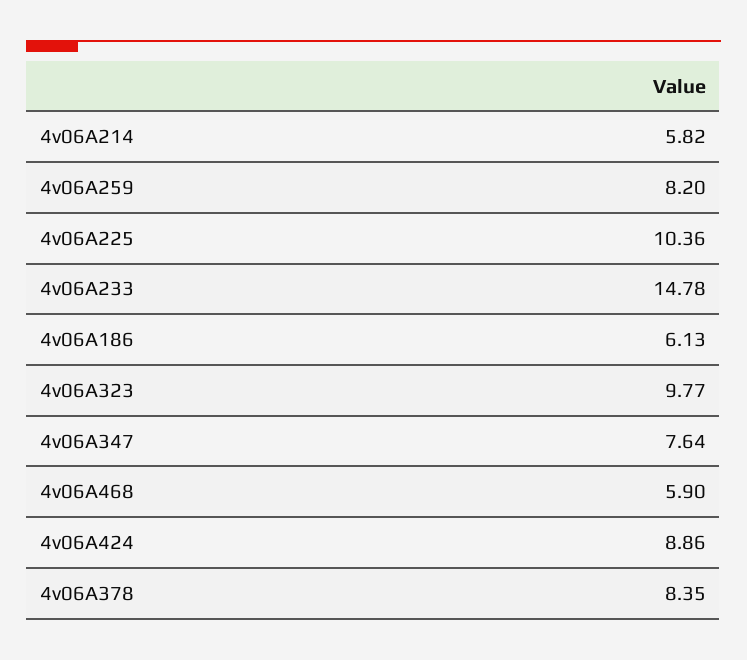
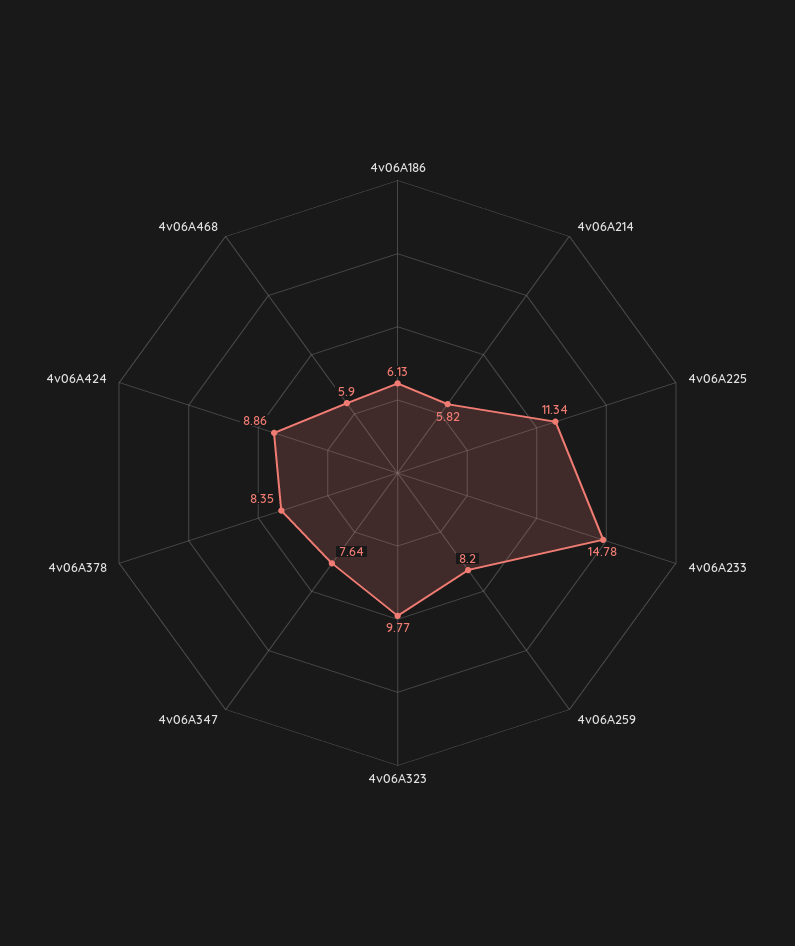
4v06A225: 10.36 -> 11.34

